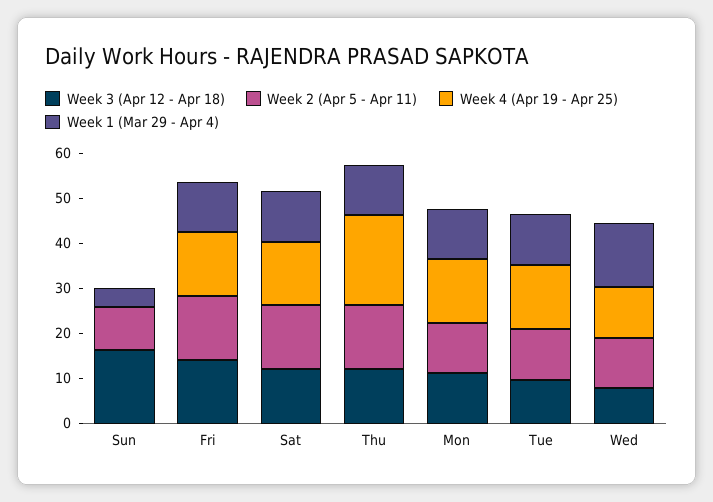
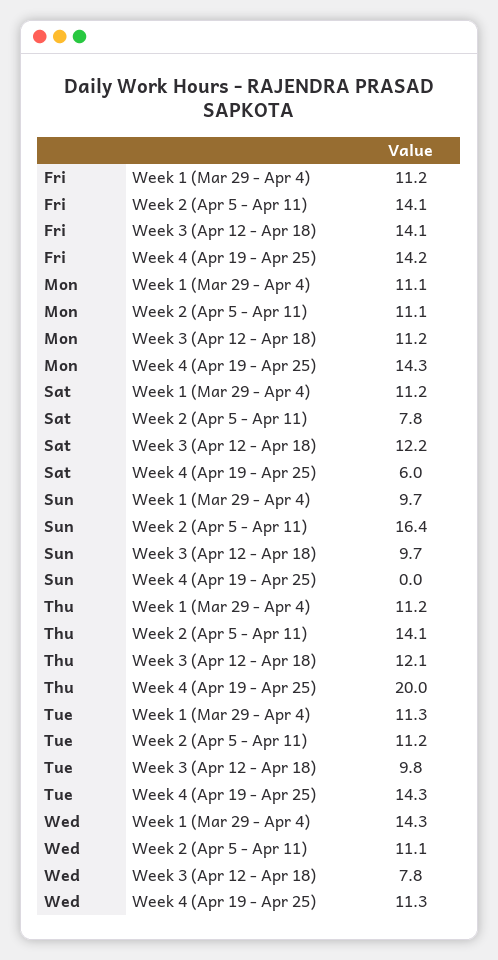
Week 3 (Apr 12 - Apr 18), Sun: 16 -> 9.7
Week 2 (Apr 5 - Apr 11), Sun: 10 -> 16.4
Week 1 (Mar 29 - Apr 4), Sun: 4 -> 9.7
Week 2 (Apr 5 - Apr 11), Sat: 14 -> 7.8
Week 4 (Apr 19 - Apr 25), Sat: 14 -> 6

